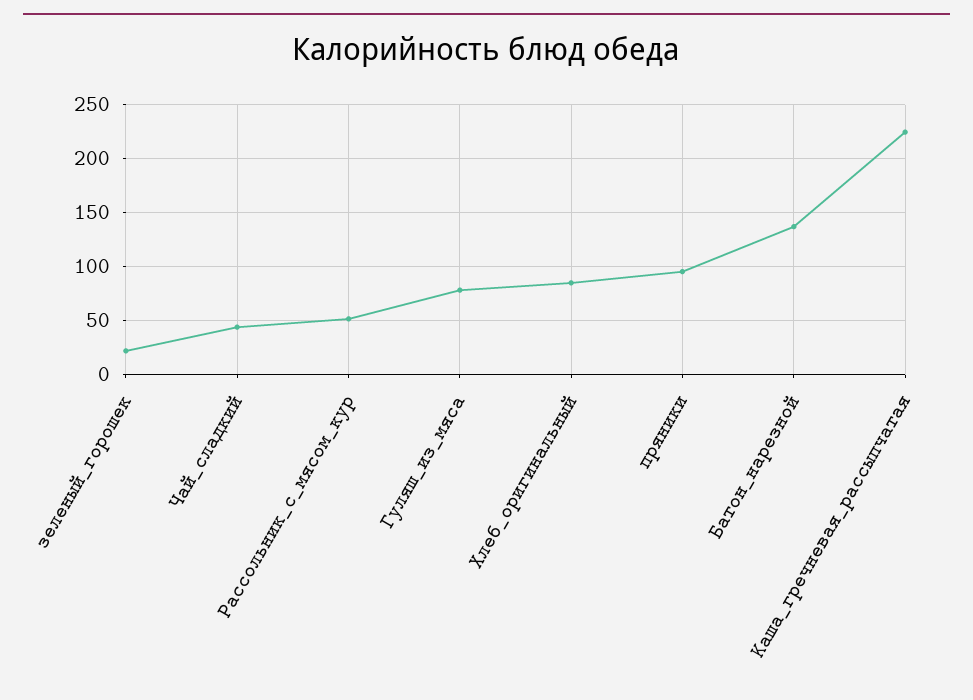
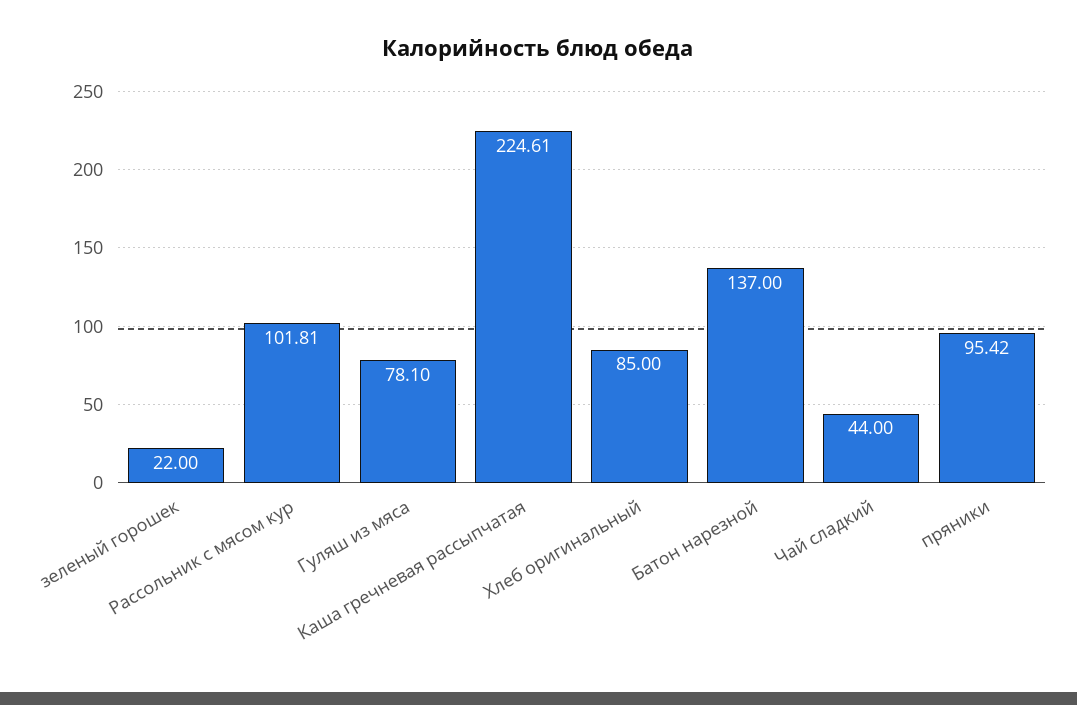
Рассольник_с_мясом_кур: 50 -> 101.81

